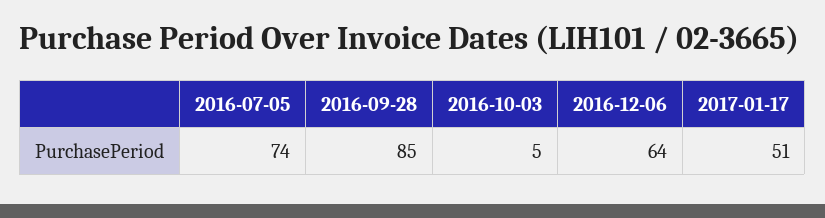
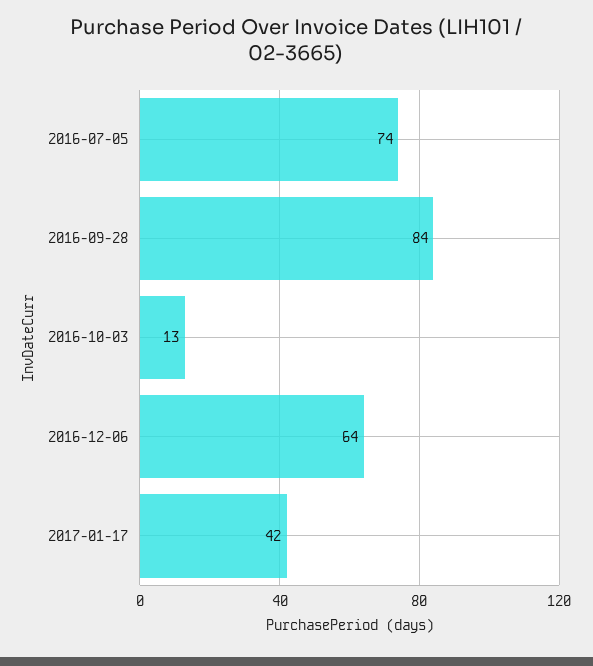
2016-09-28: 85 -> 84
2016-10-03: 5 -> 13
2017-01-17: 51 -> 42

